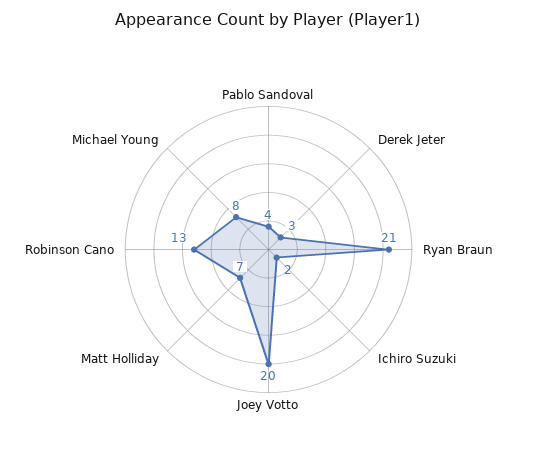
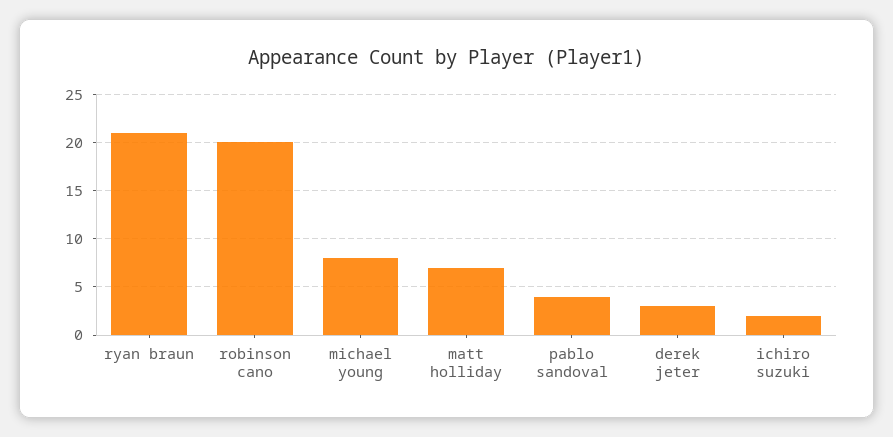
Joey Votto: 20 -> none
Robinson Cano: 13 -> 20

